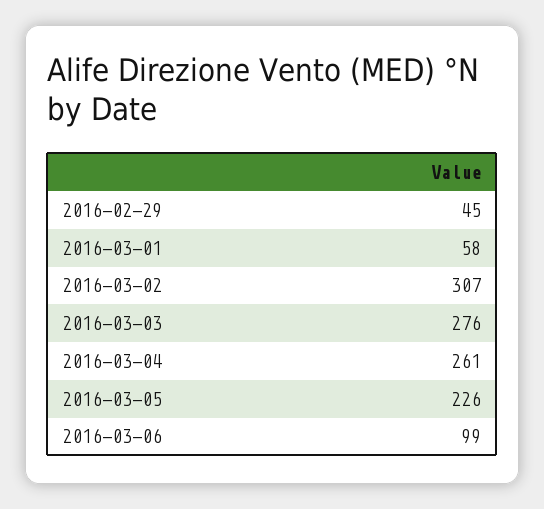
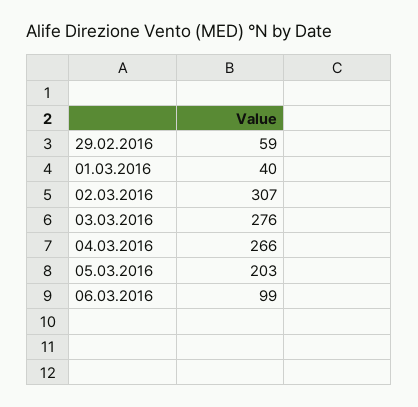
2016-02-29: 45 -> 59
2016-03-01: 58 -> 40
2016-03-04: 261 -> 266
2016-03-05: 226 -> 203

